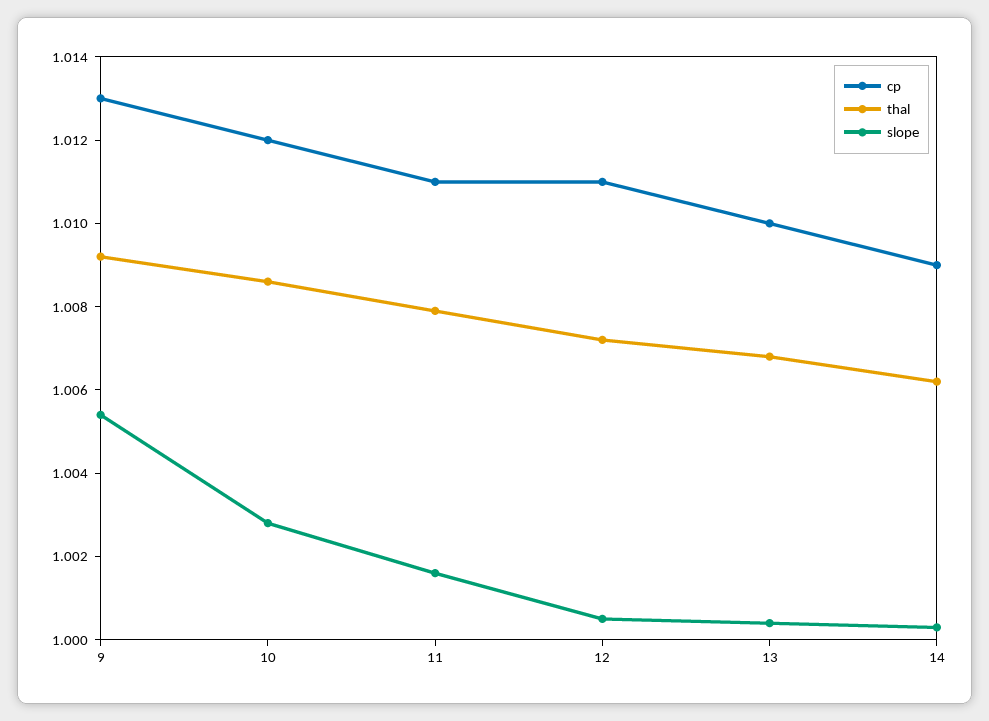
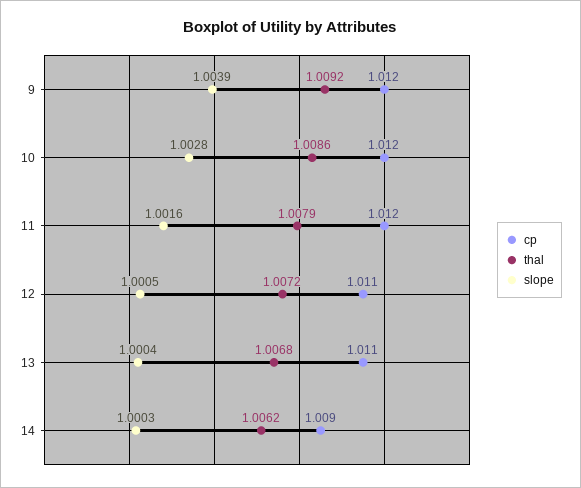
cp, 9: 1.013 -> 1.012
slope, 9: 1.0055 -> 1.0039
cp, 11: 1.011 -> 1.012
cp, 13: 1.01 -> 1.011

